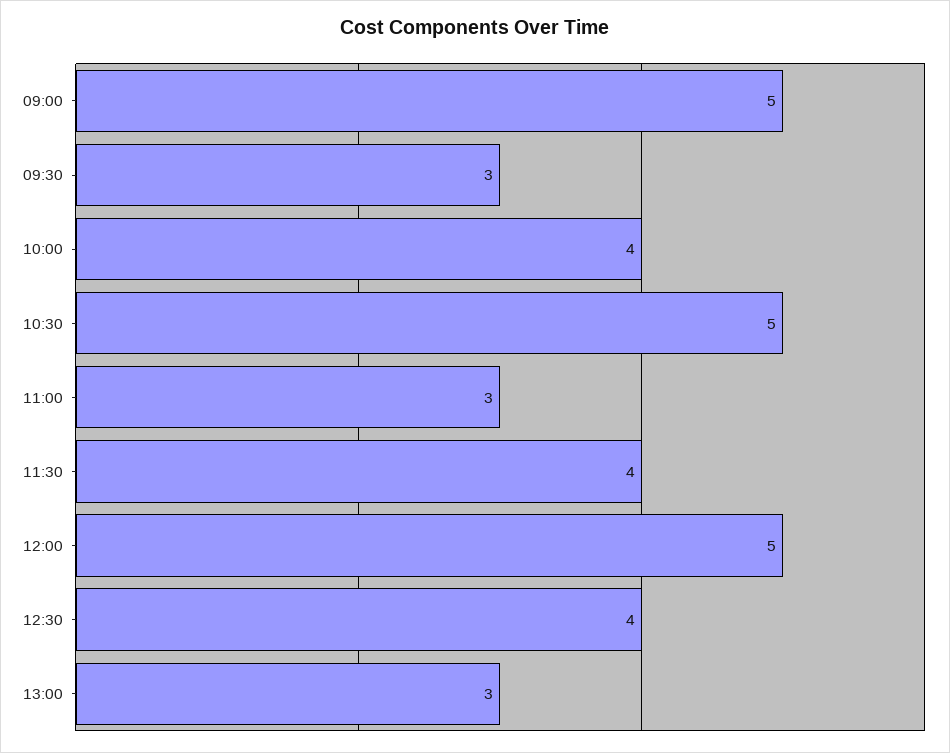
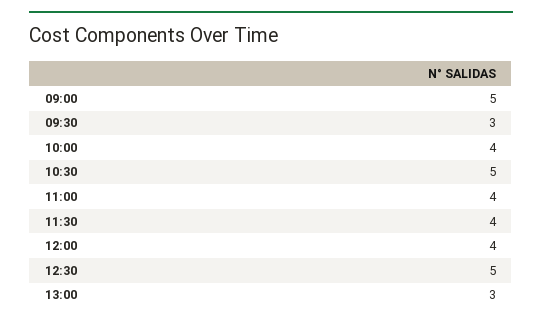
11:00: 3 -> 4
12:00: 5 -> 4
12:30: 4 -> 5

